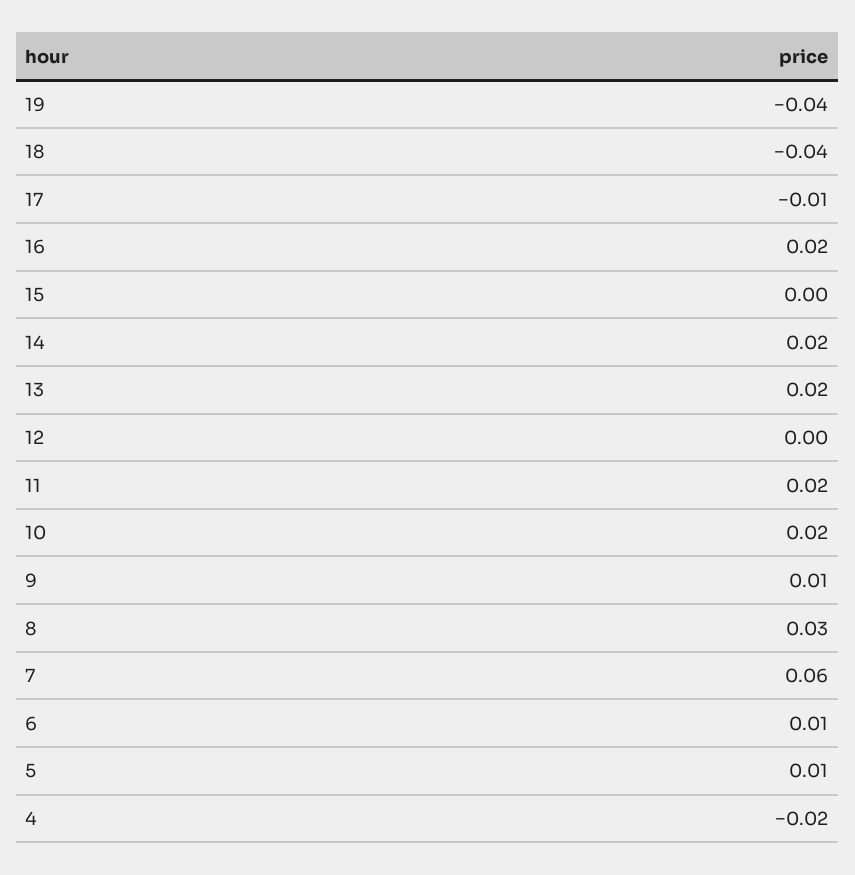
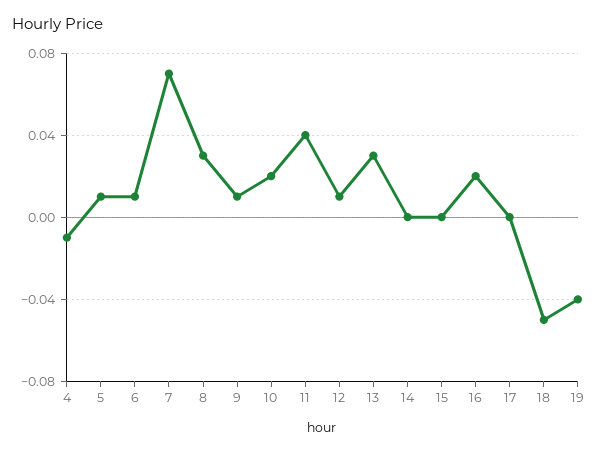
18: -0.04 -> -0.05
17: -0.01 -> 0
14: 0.02 -> 0
13: 0.02 -> 0.03
12: 0 -> 0.01
11: 0.02 -> 0.04
7: 0.06 -> 0.07
4: -0.02 -> -0.01

